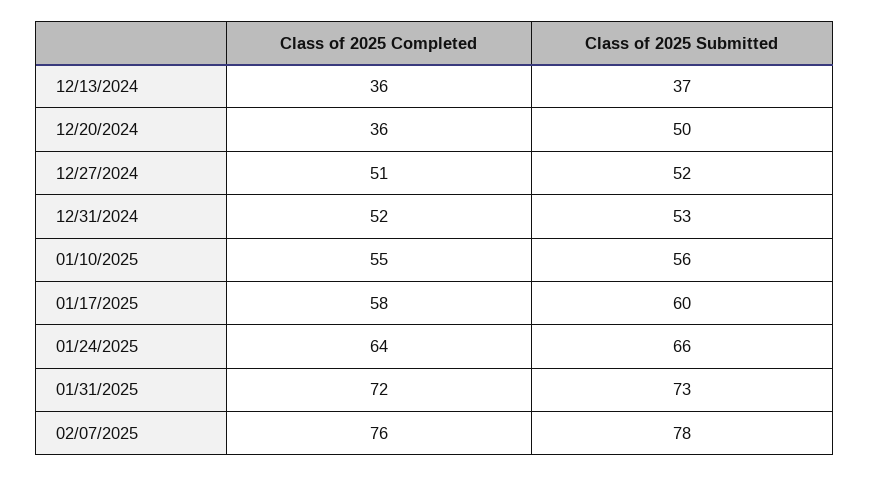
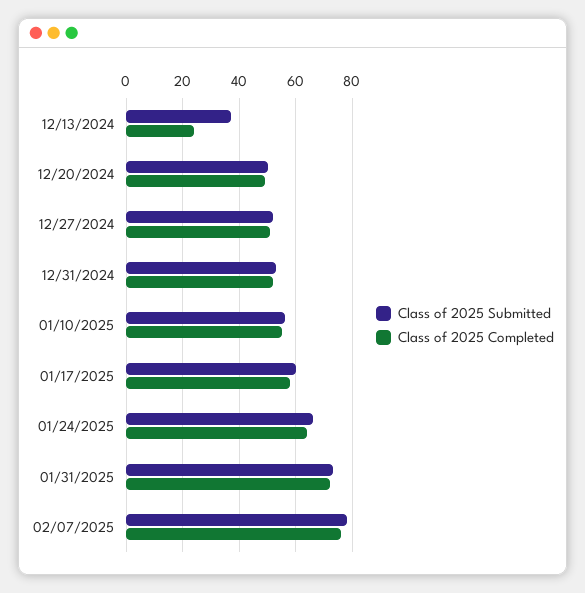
Class of 2025 Completed, 12/13/2024: 36 -> 25
Class of 2025 Completed, 12/20/2024: 36 -> 50

